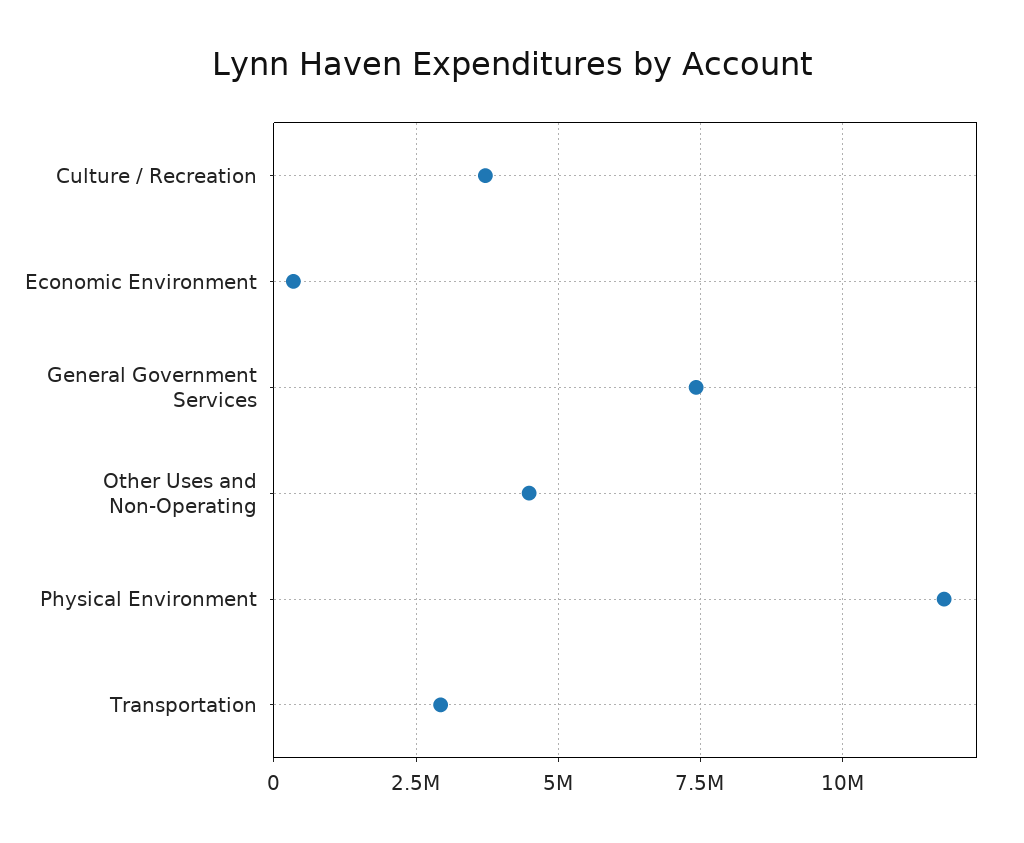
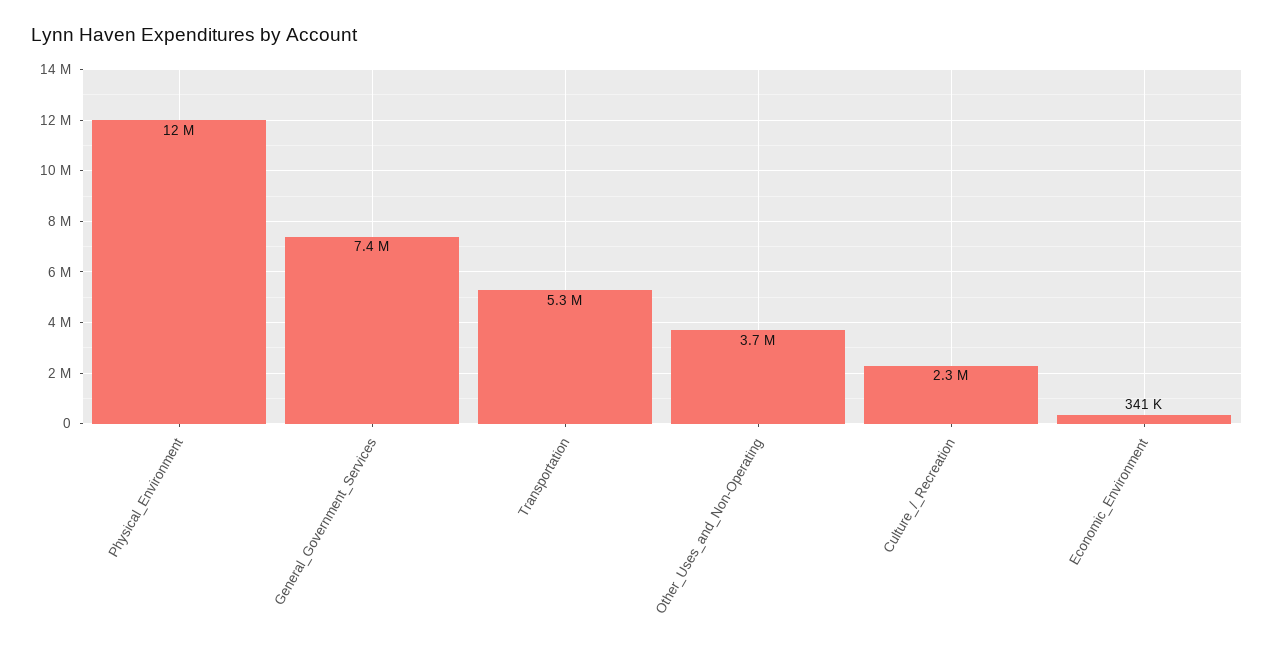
Culture / Recreation: 3750000 -> 2300000
Other Uses and Non-Operating: 4500000 -> 3700000
Transportation: 3000000 -> 5300000

